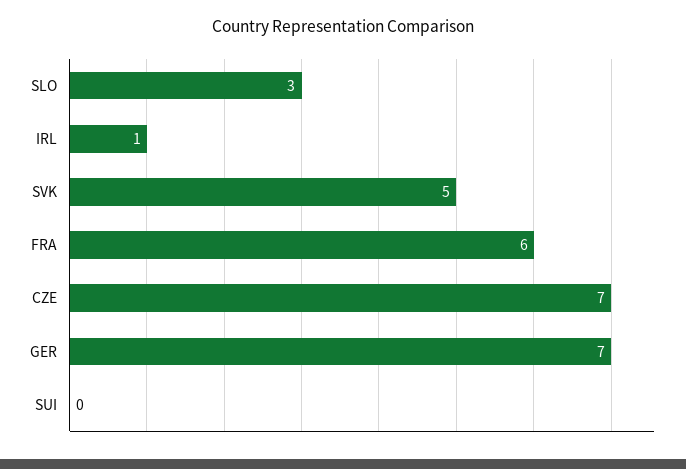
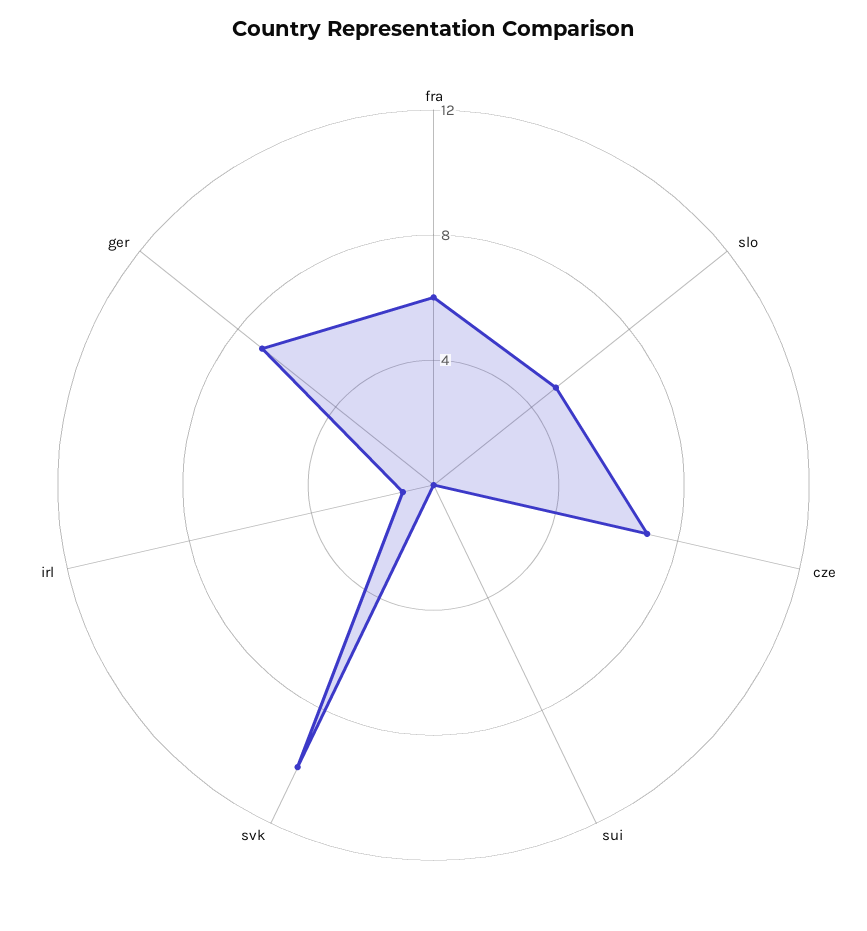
SLO: 3 -> 5
SVK: 5 -> 10

